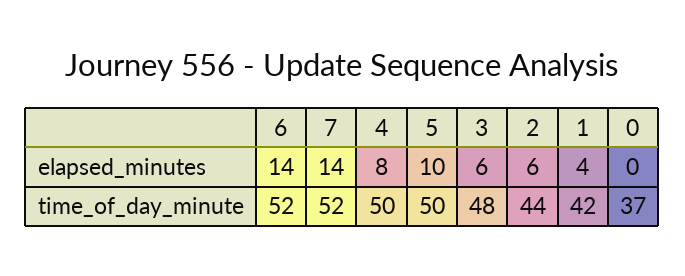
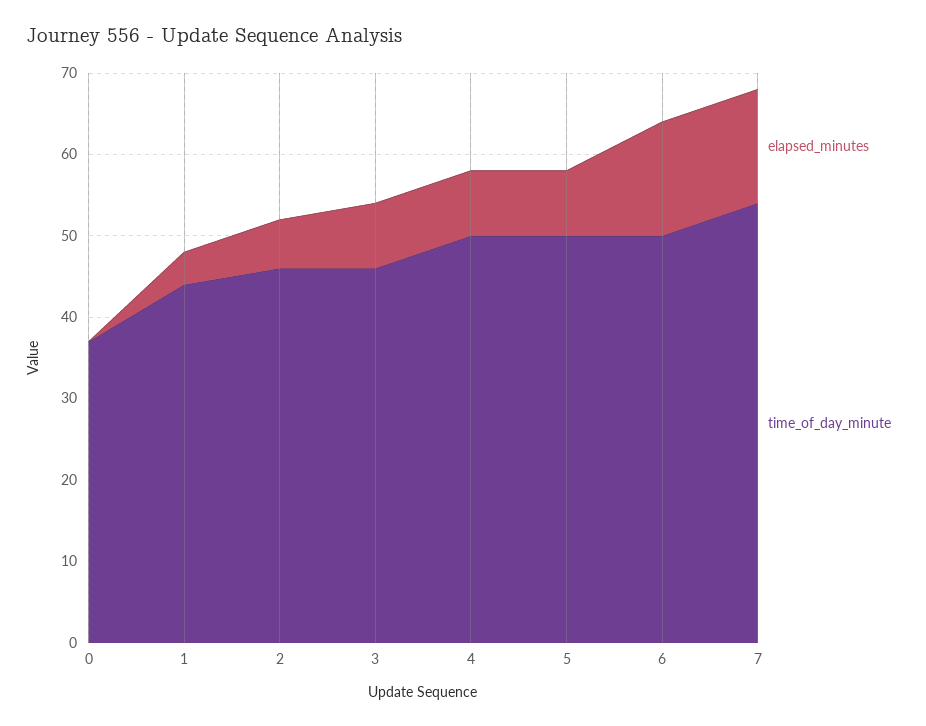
elapsed_minutes, 5: 10 -> 8
elapsed_minutes, 3: 6 -> 8
time_of_day_minute, 6: 52 -> 50
time_of_day_minute, 7: 52 -> 54
time_of_day_minute, 3: 48 -> 46
time_of_day_minute, 2: 44 -> 46
time_of_day_minute, 1: 42 -> 44

